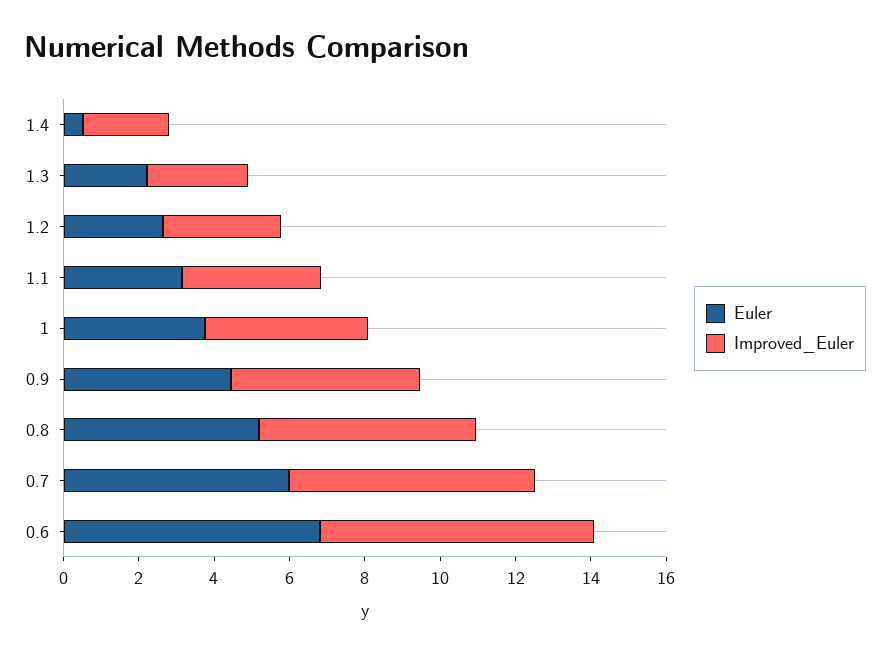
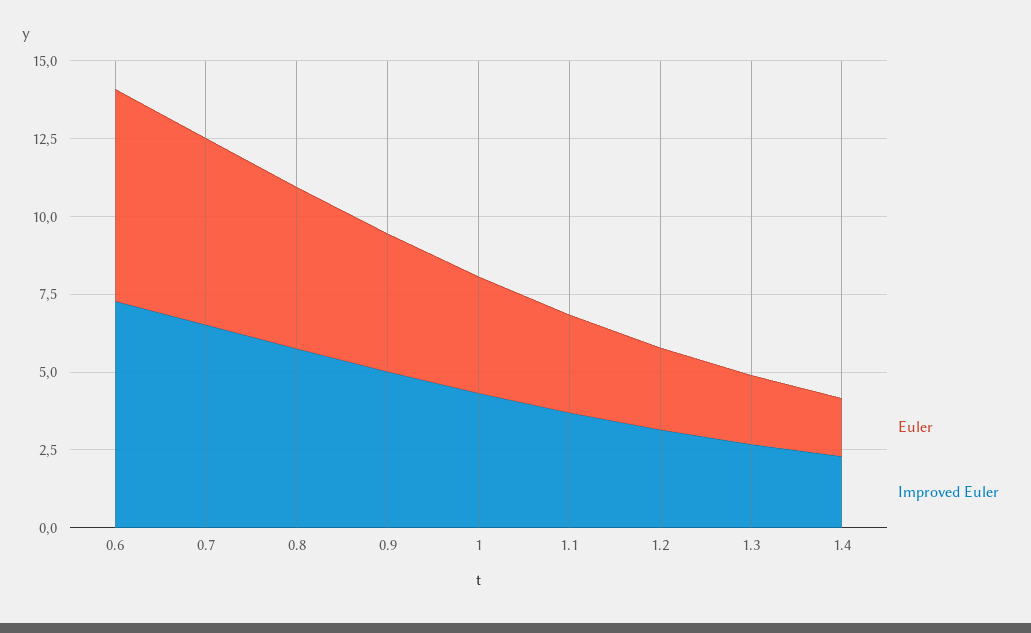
Euler, 1.4: 0.5 -> 2

